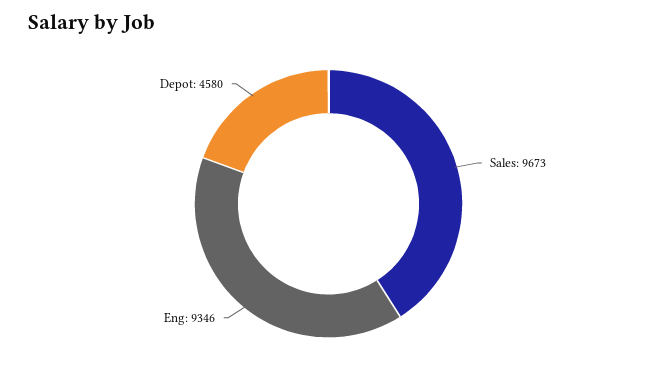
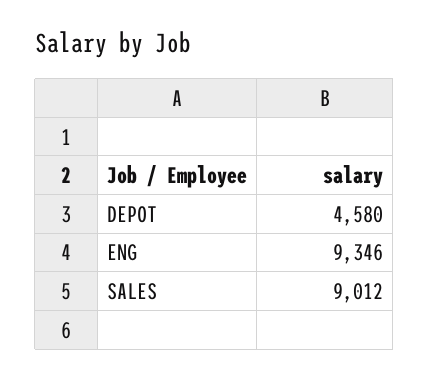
Sales: 9673 -> 9012

